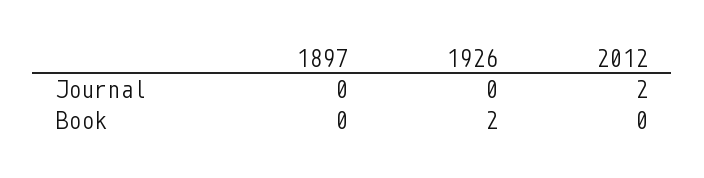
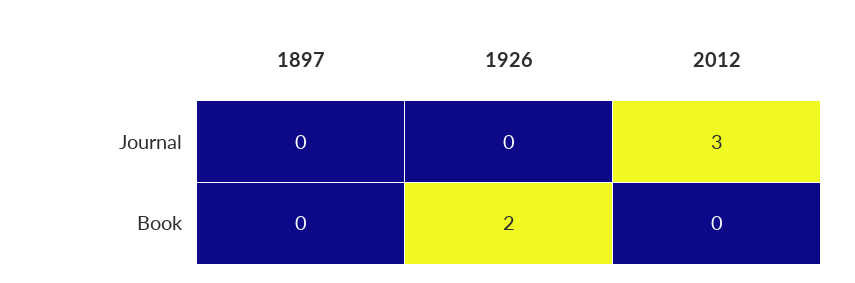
2012, Journal: 2 -> 3

